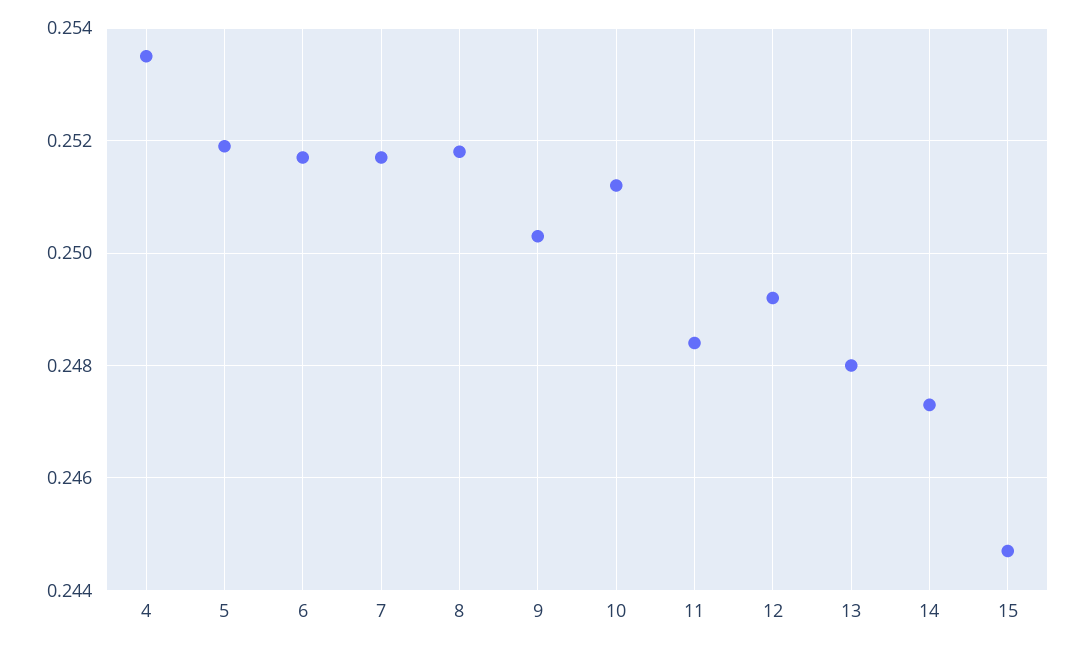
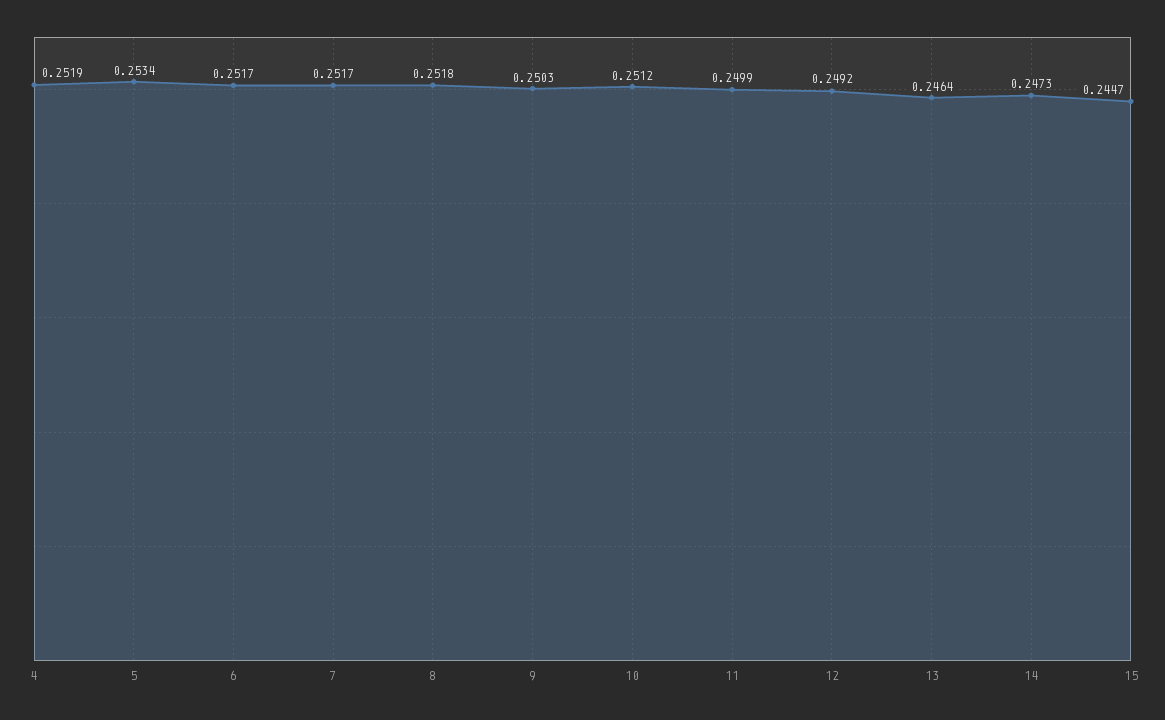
4: 0.2535 -> 0.2519
5: 0.252 -> 0.2534
11: 0.2485 -> 0.2499
13: 0.248 -> 0.2464

